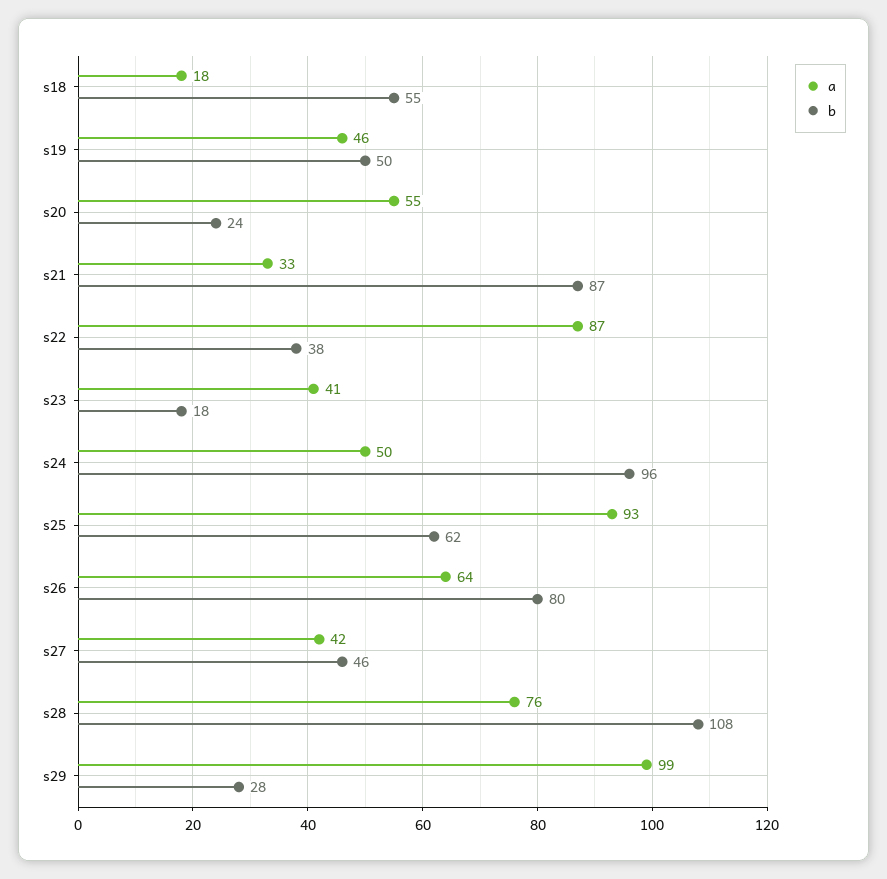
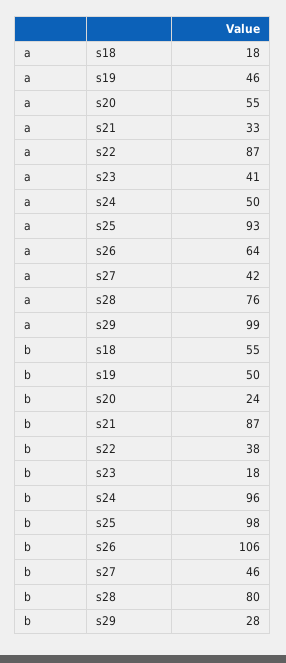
b, s25: 62 -> 98
b, s26: 80 -> 106
b, s28: 108 -> 80

